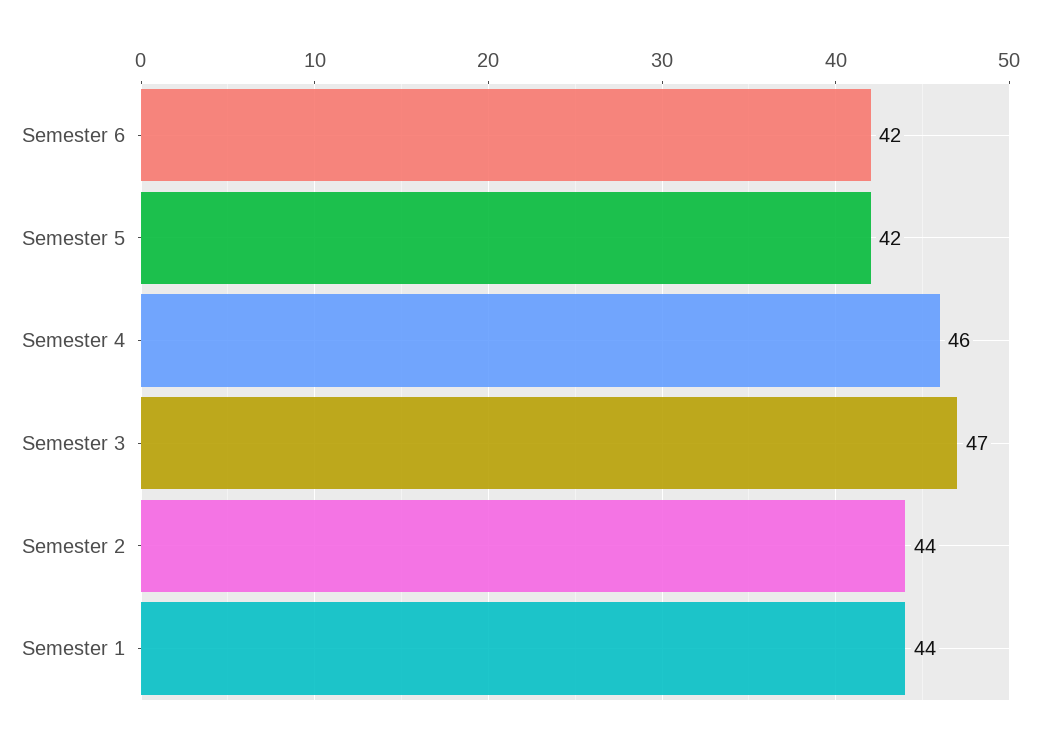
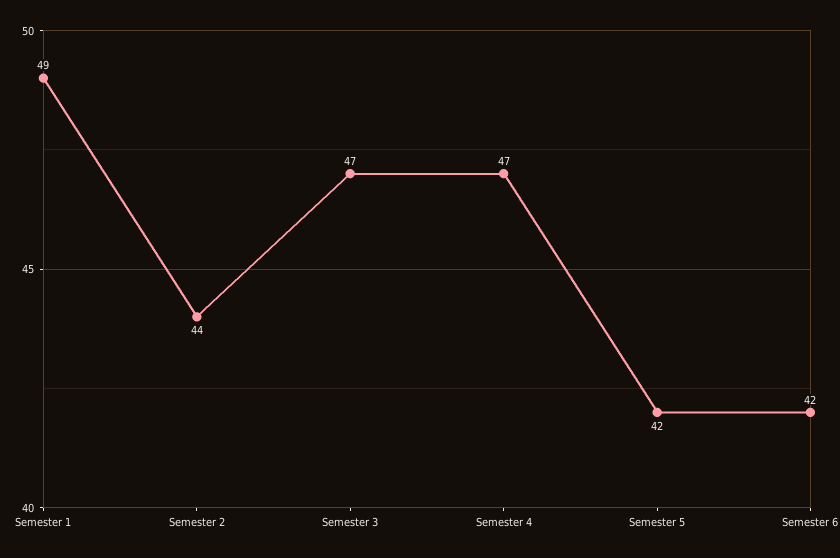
Semester 4: 46 -> 47
Semester 1: 44 -> 49

